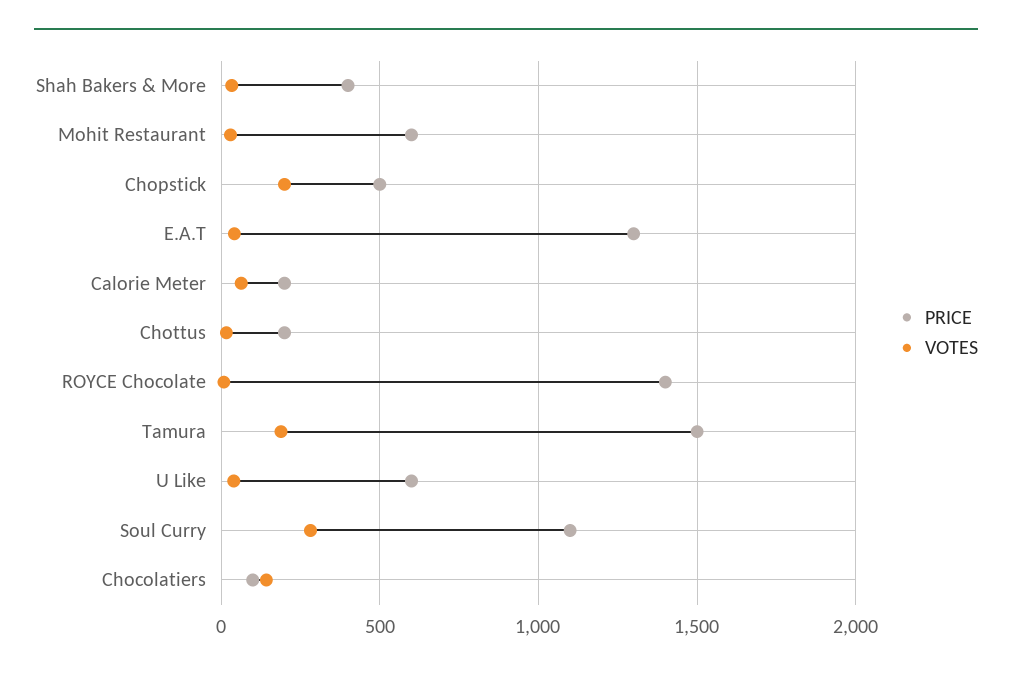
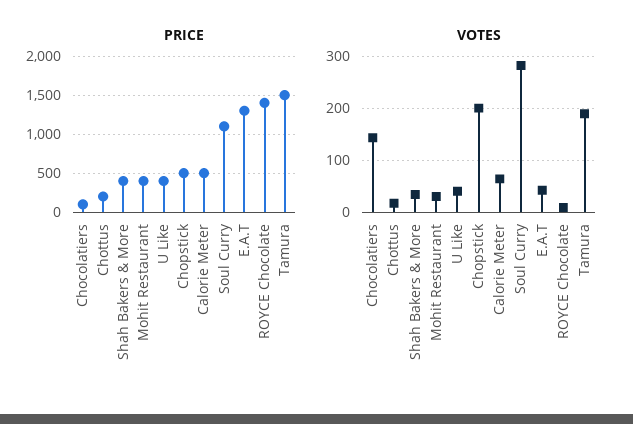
PRICE, Mohit Restaurant: 600 -> 400
PRICE, Calorie Meter: 200 -> 500
PRICE, U Like: 600 -> 400

